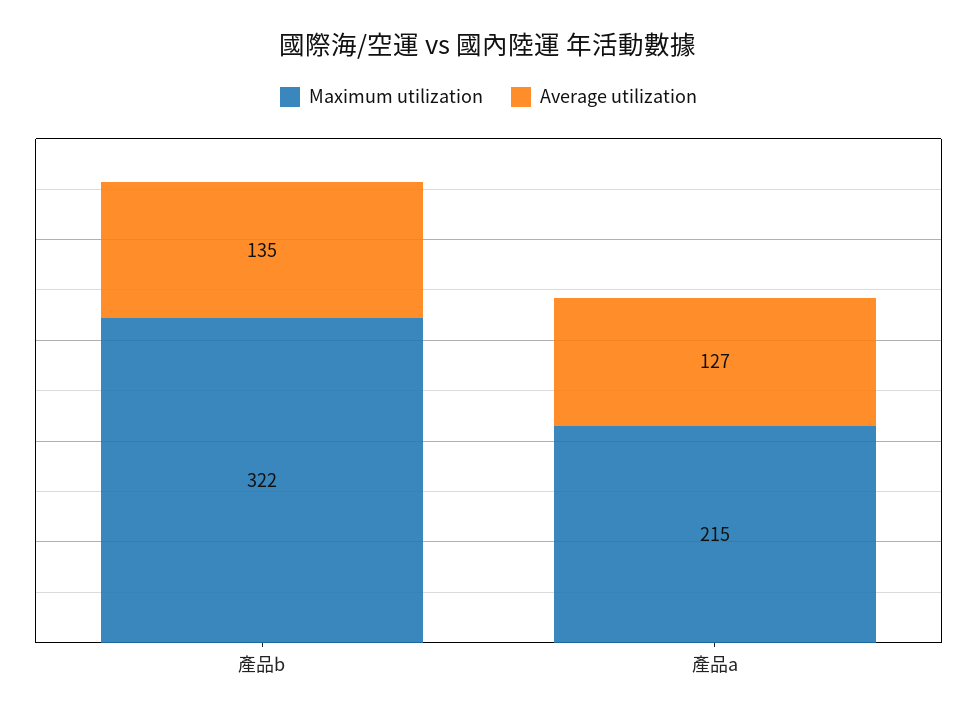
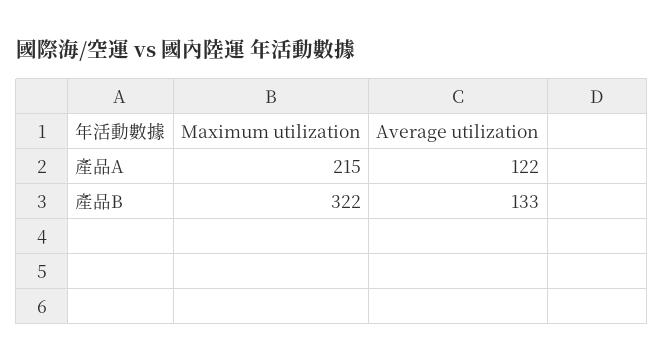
Average utilization, 產品b: 135 -> 133
Average utilization, 產品a: 127 -> 122

